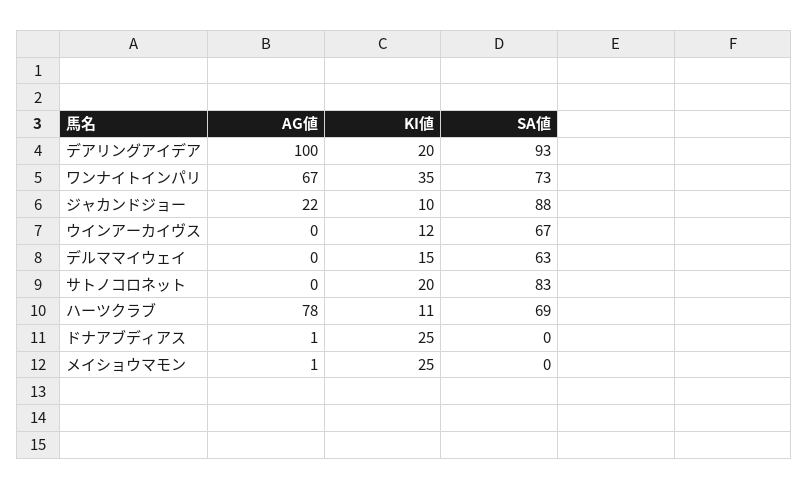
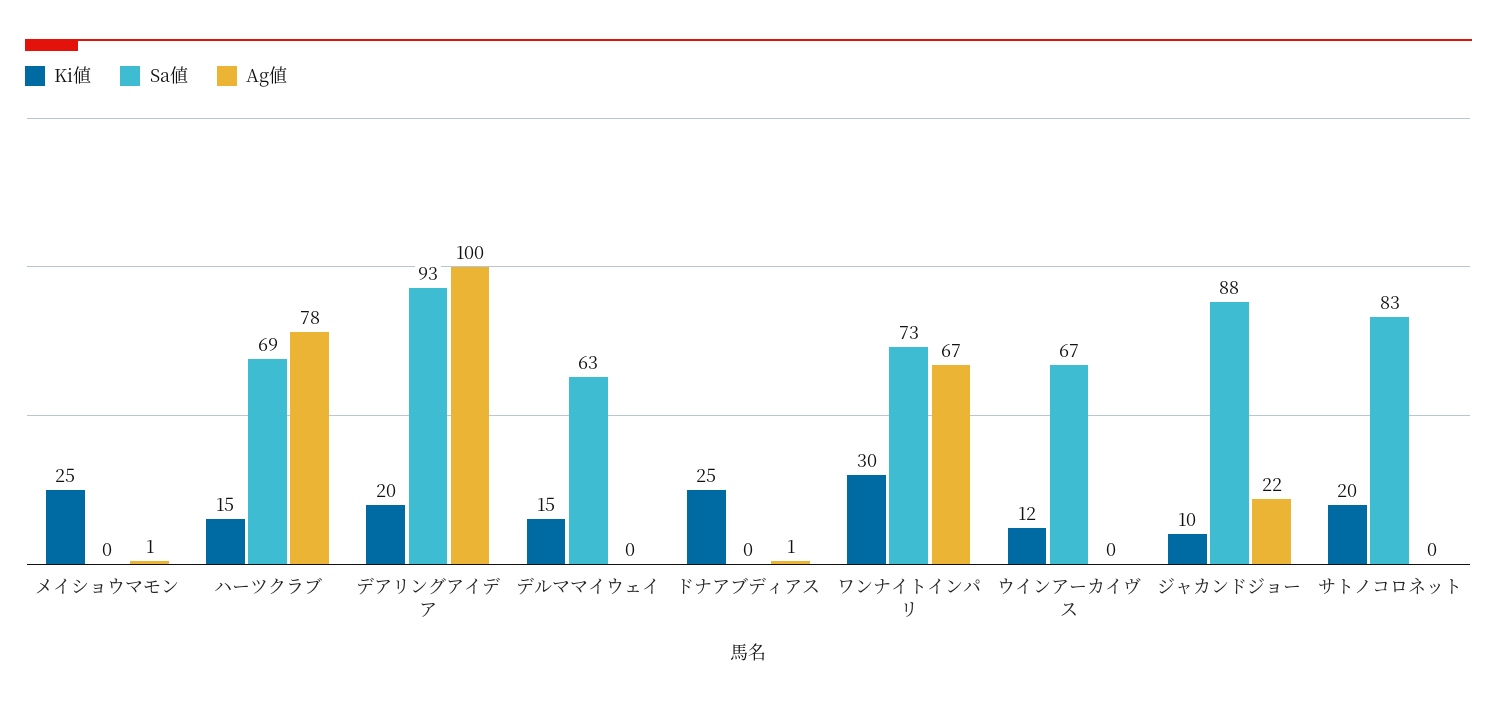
KI値, ワンナイトインパリ: 35 -> 30
KI値, ハーツクラブ: 11 -> 15

